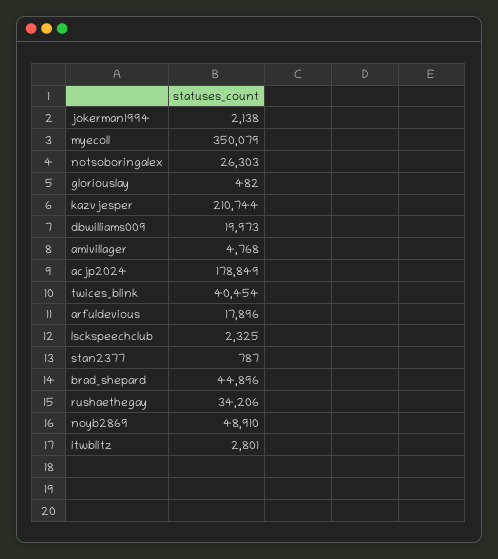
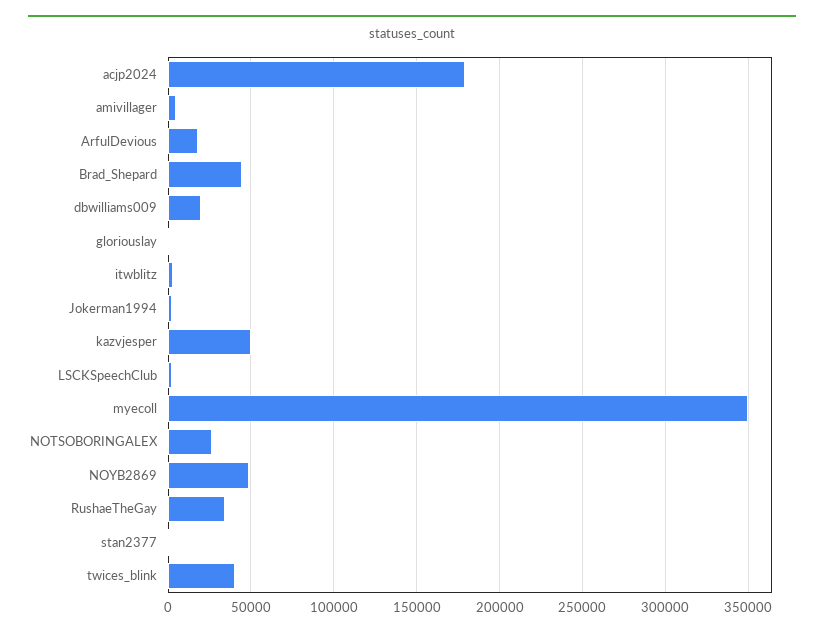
kazvjesper: 210744 -> 50000

